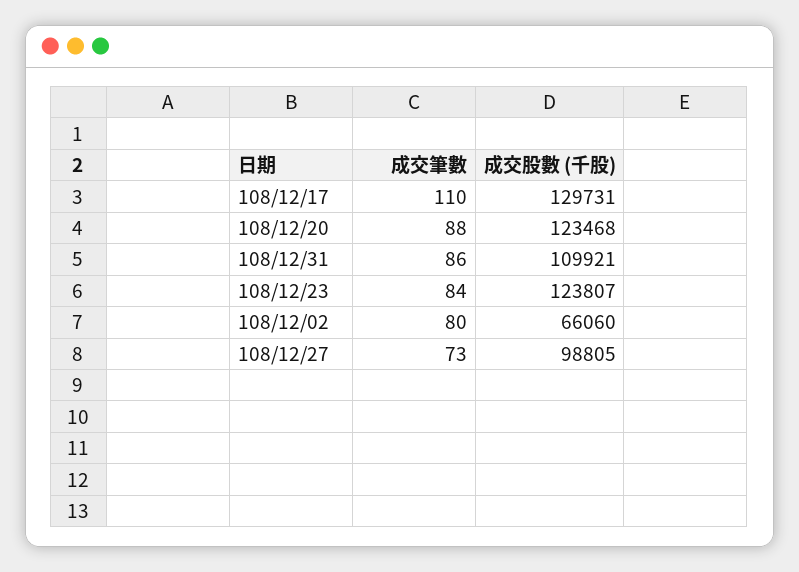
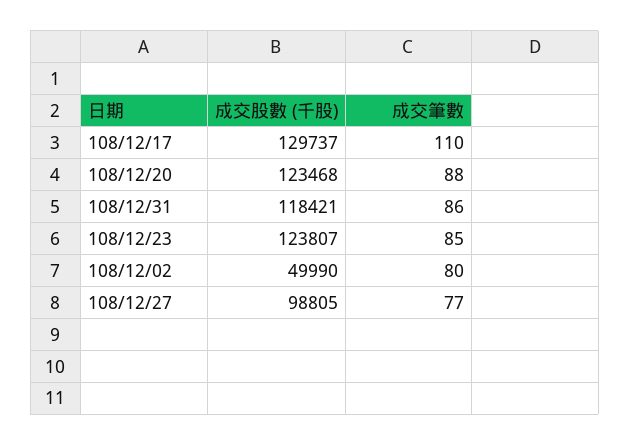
成交股數 (千股), 108/12/17: 129731 -> 129737
成交股數 (千股), 108/12/31: 109921 -> 118421
成交筆數, 108/12/23: 84 -> 85
成交股數 (千股), 108/12/02: 66060 -> 49990
成交筆數, 108/12/27: 73 -> 77

